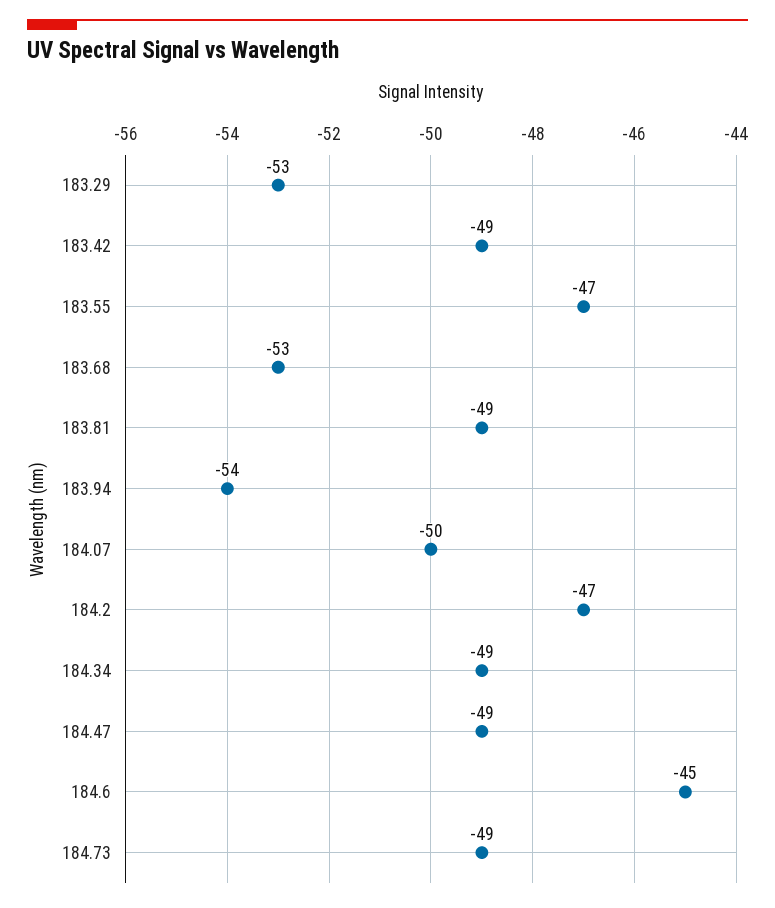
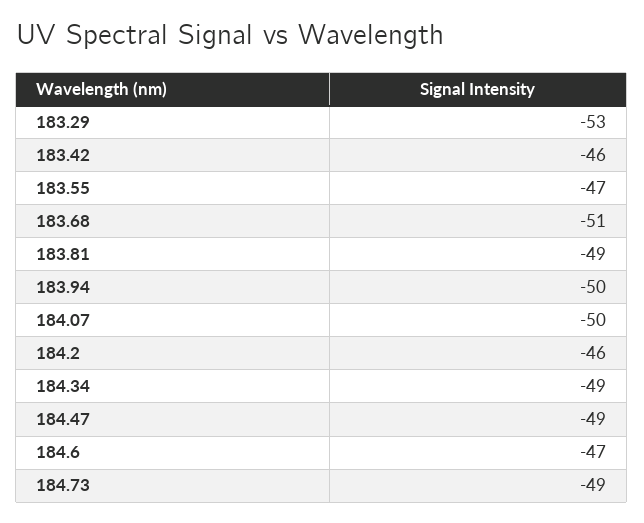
183.42: -49 -> -46
183.68: -53 -> -51
183.94: -54 -> -50
184.2: -47 -> -46
184.6: -45 -> -47

